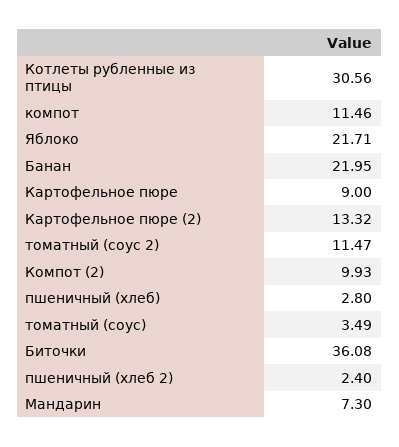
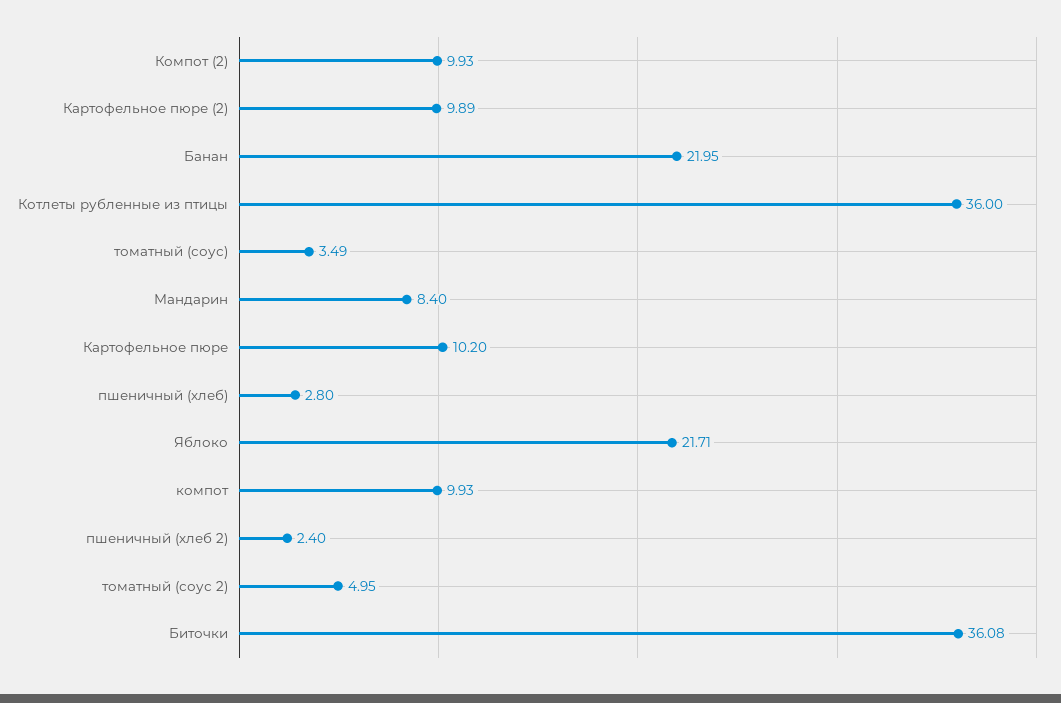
Котлеты рубленные из птицы: 30.56 -> 36
компот: 11.46 -> 9.93
Картофельное пюре: 9 -> 10.2
Картофельное пюре (2): 13.32 -> 9.89
томатный (соус 2): 11.47 -> 4.95
Мандарин: 7.3 -> 8.4

